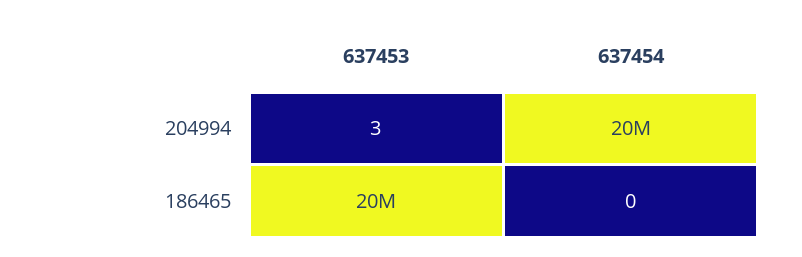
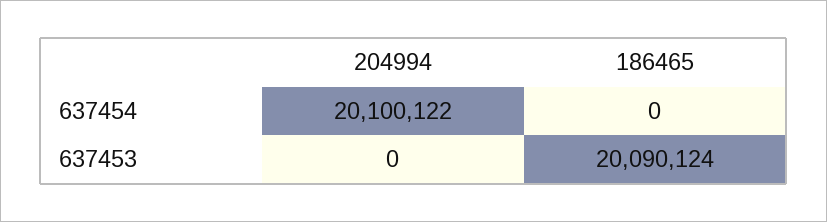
637453, 204994: 3 -> 0

